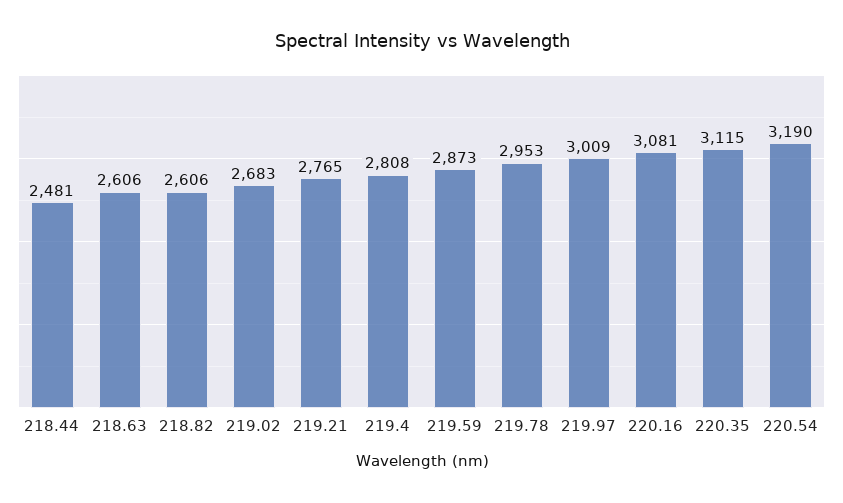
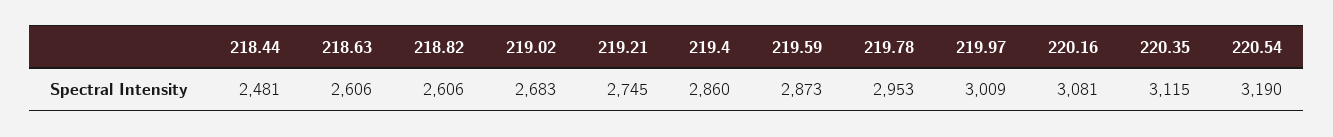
219.21: 2765 -> 2745
219.4: 2808 -> 2860

